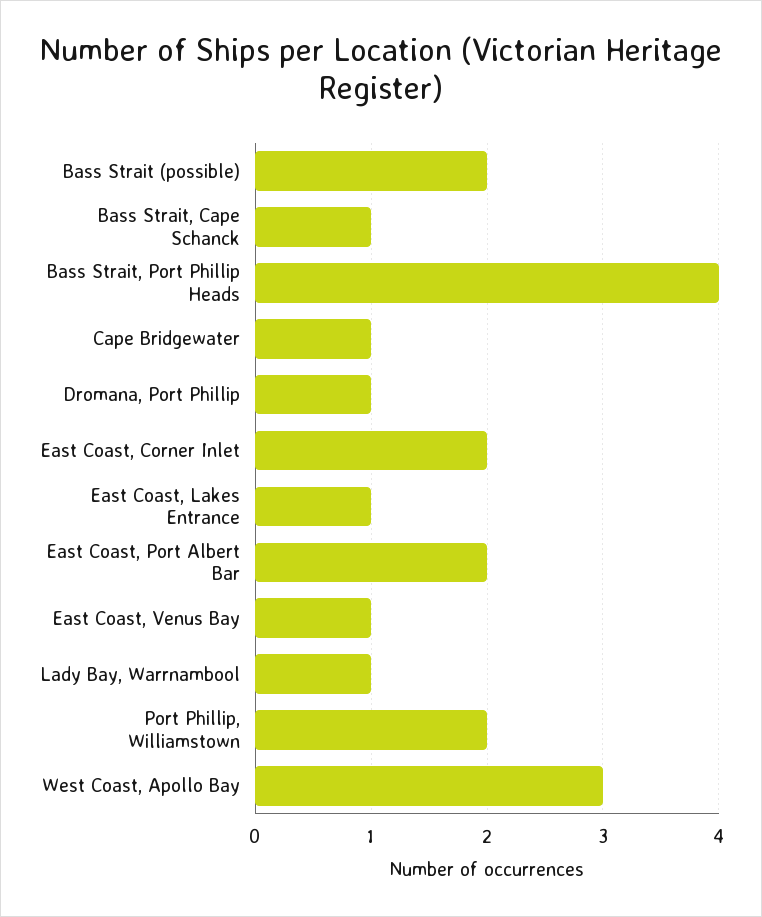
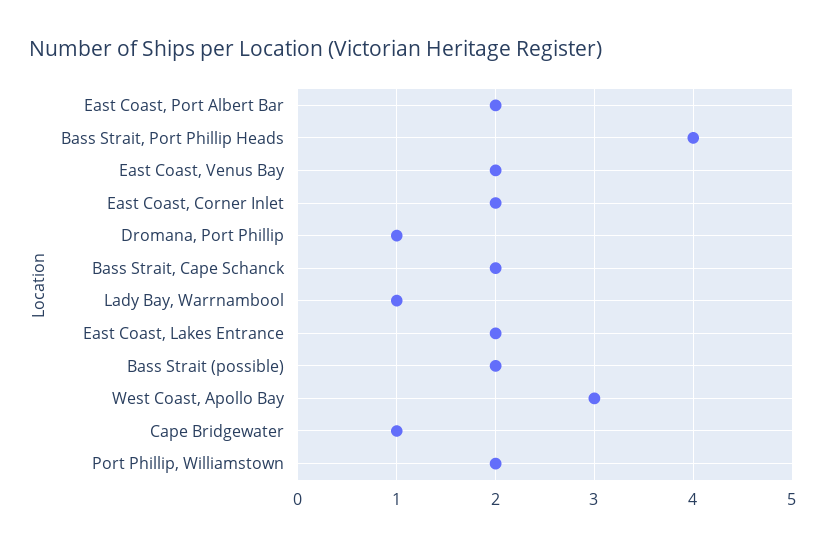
Bass Strait, Cape Schanck: 1 -> 2
East Coast, Lakes Entrance: 1 -> 2
East Coast, Venus Bay: 1 -> 2

